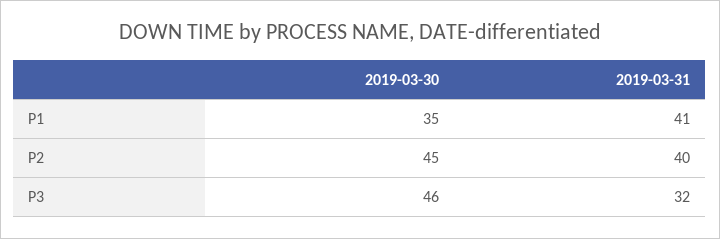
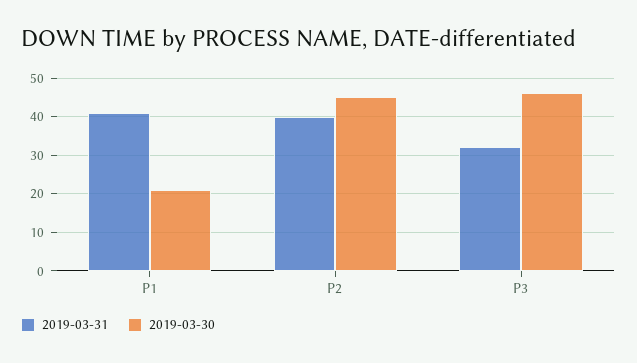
2019-03-30, P1: 35 -> 20

